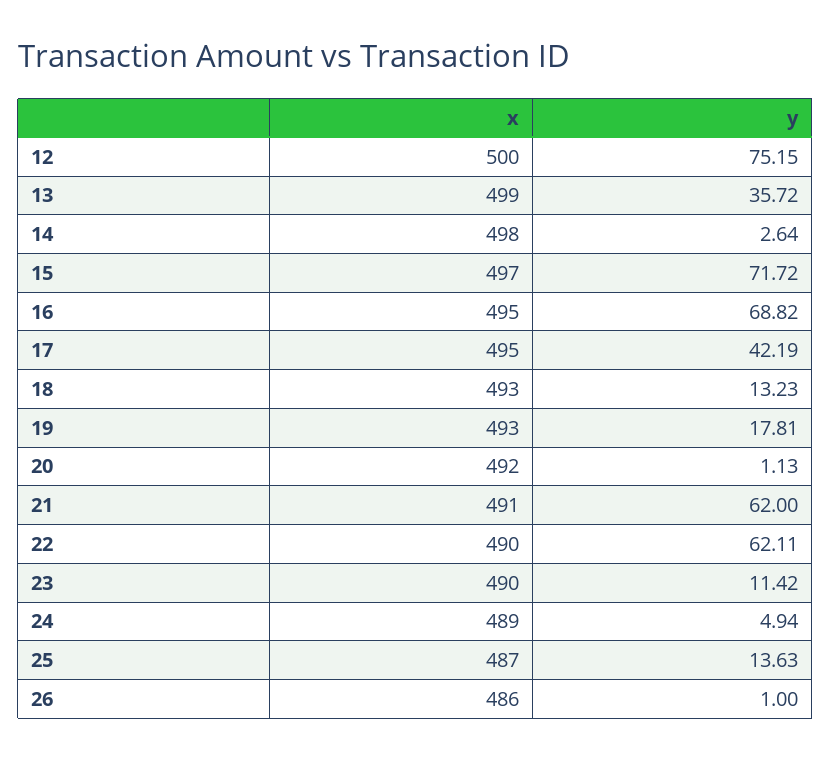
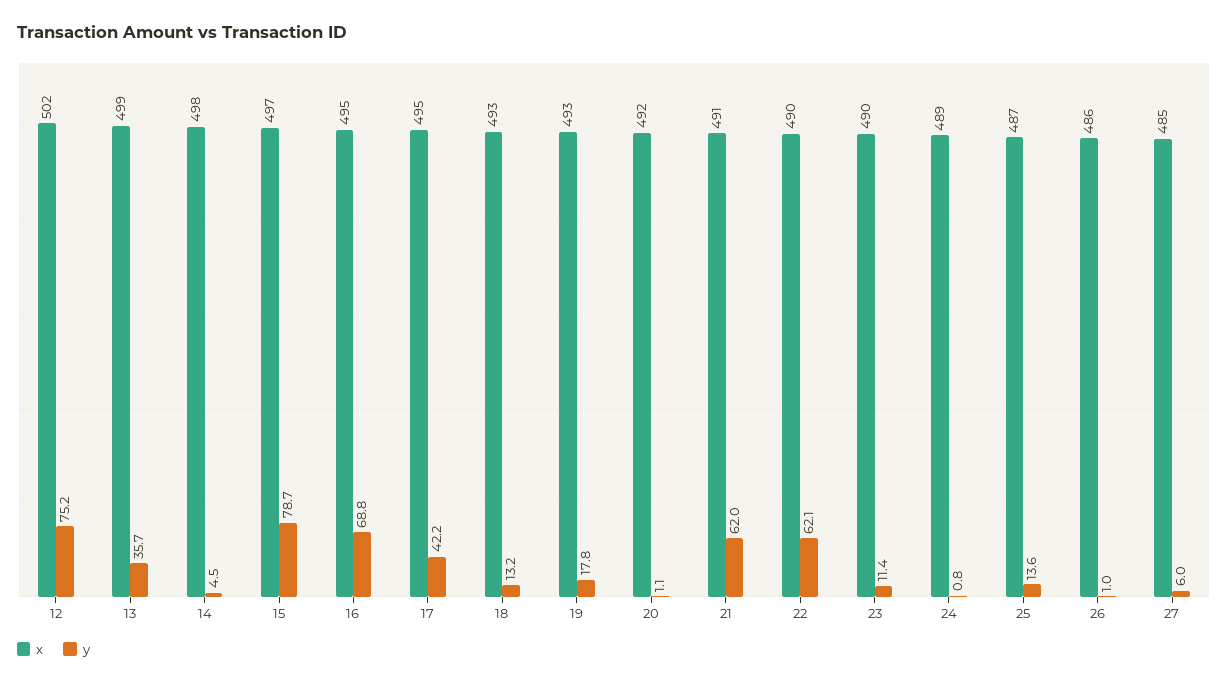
x, 12: 500 -> 502
y, 14: 2.64 -> 4.5
y, 15: 71.72 -> 78.7
y, 24: 4.94 -> 0.8
x, 27: none -> 485
y, 27: none -> 6

